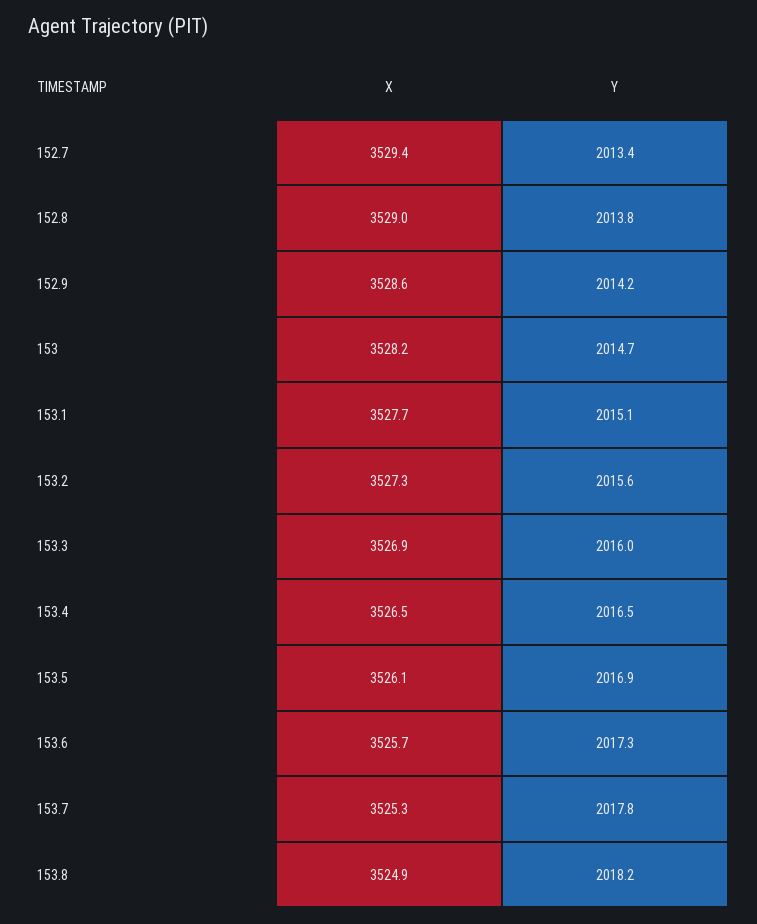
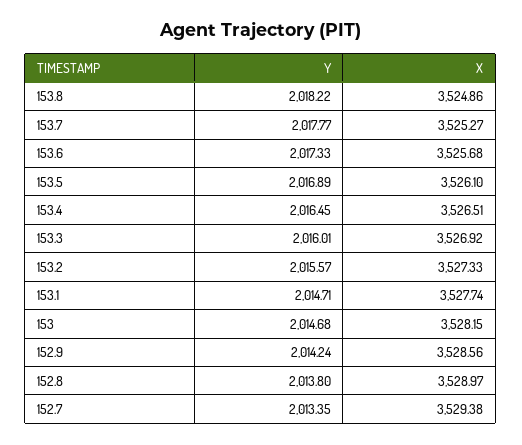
Y, 153.1: 2015.1 -> 2014.71

